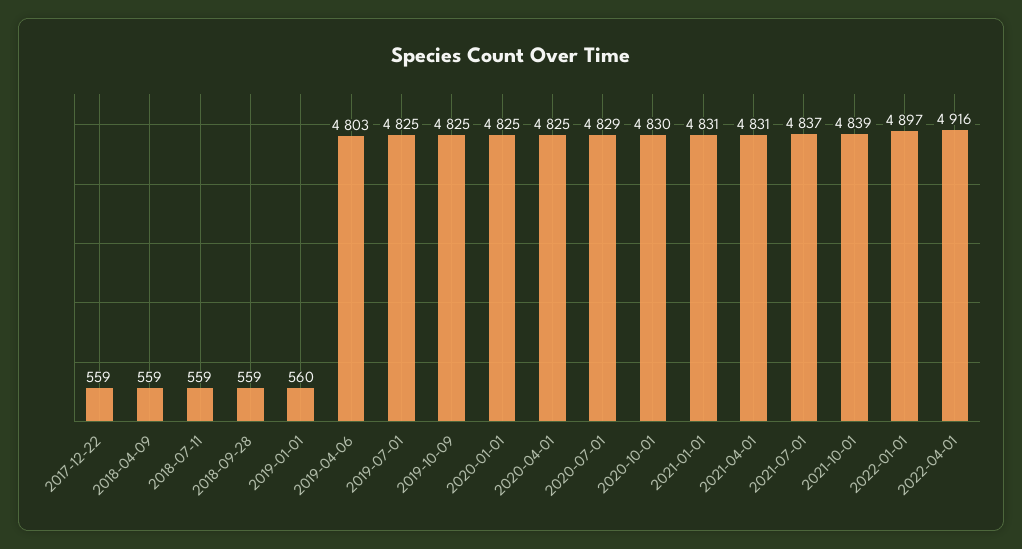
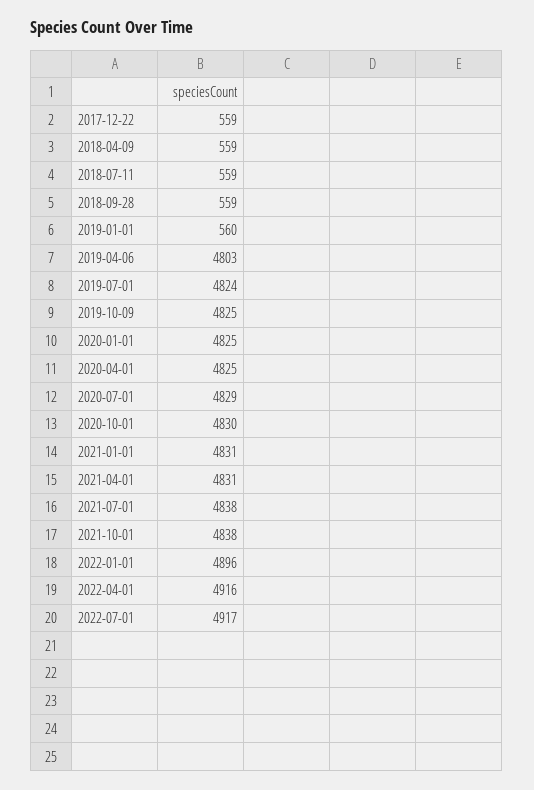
2019-07-01: 4825 -> 4824
2021-07-01: 4837 -> 4838
2021-10-01: 4839 -> 4838
2022-01-01: 4897 -> 4896
2022-07-01: none -> 4917

